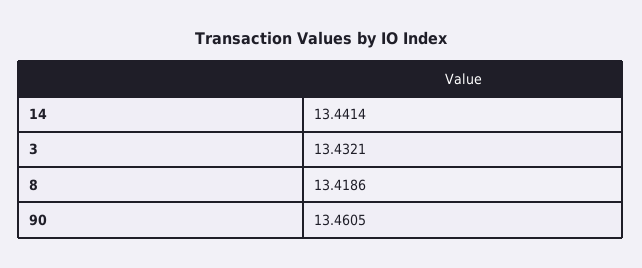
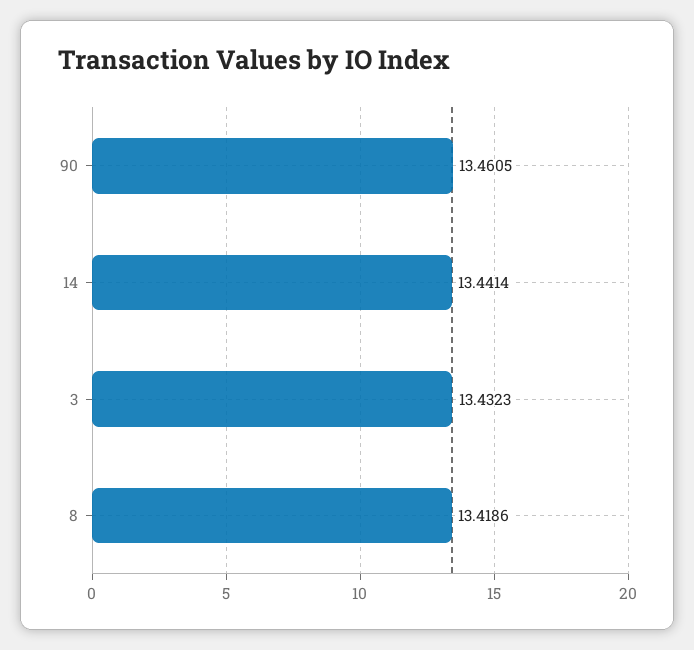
3: 13.4321 -> 13.4323

